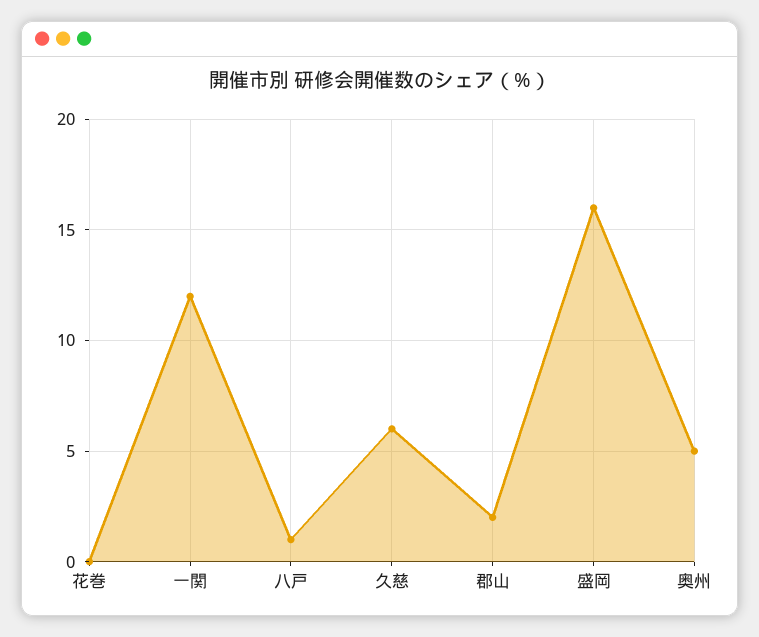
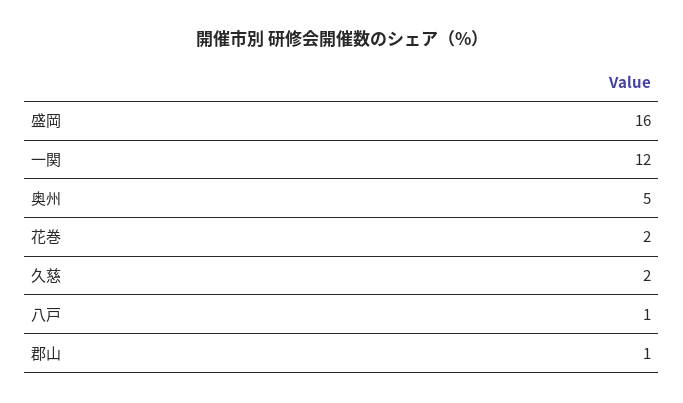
花巻: 0 -> 2
久慈: 6 -> 2
郡山: 2 -> 1

